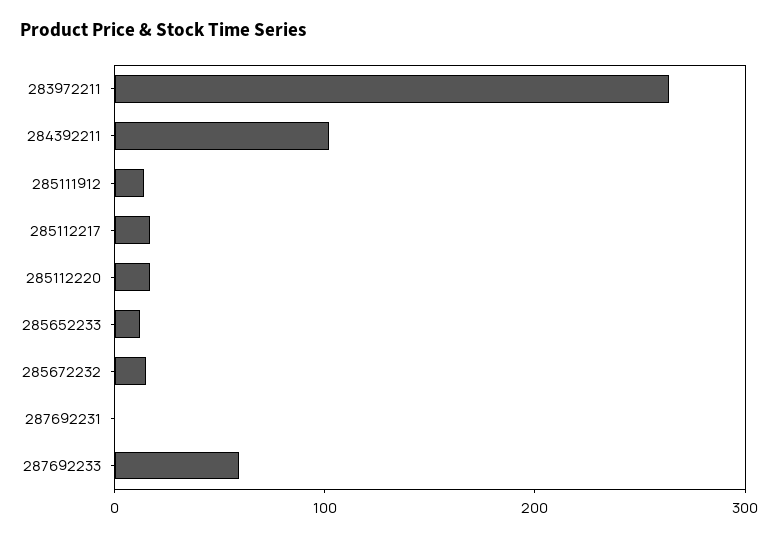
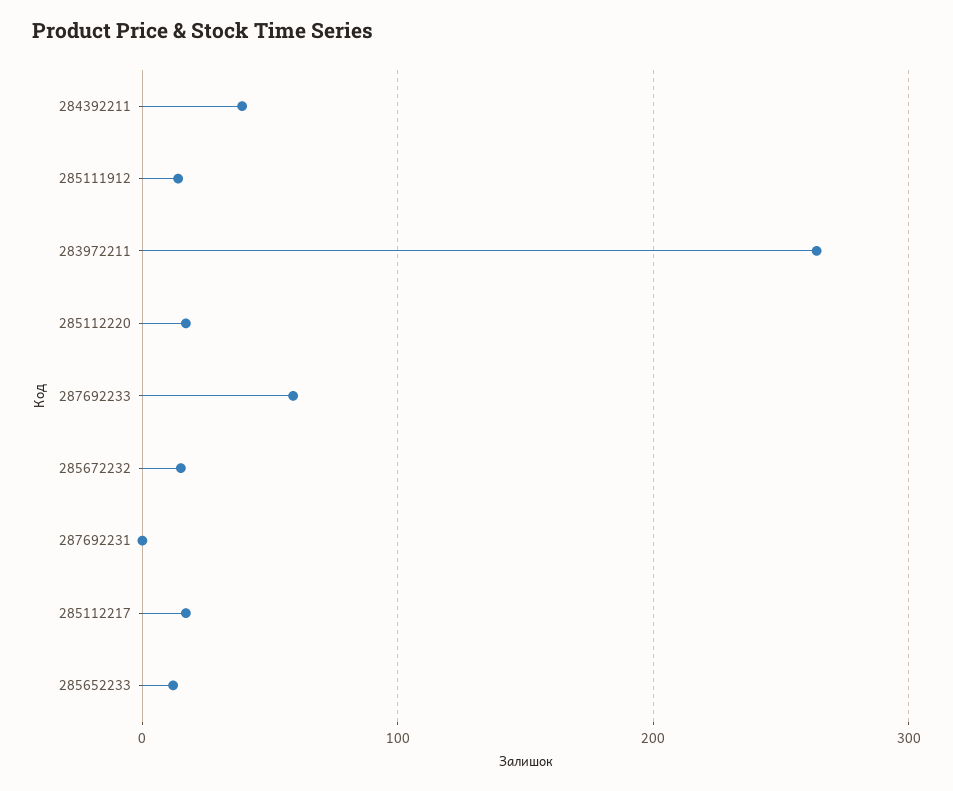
284392211: 100 -> 40

